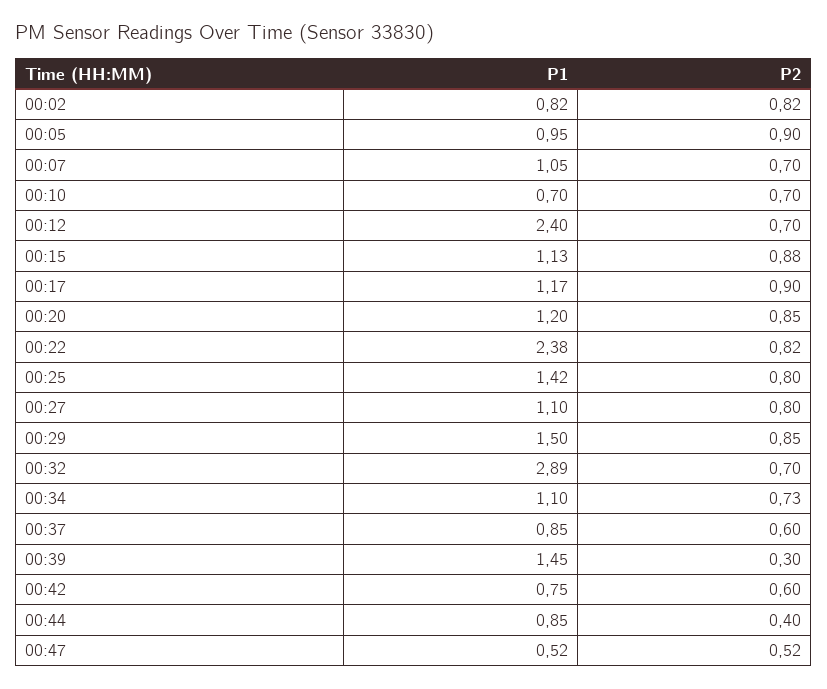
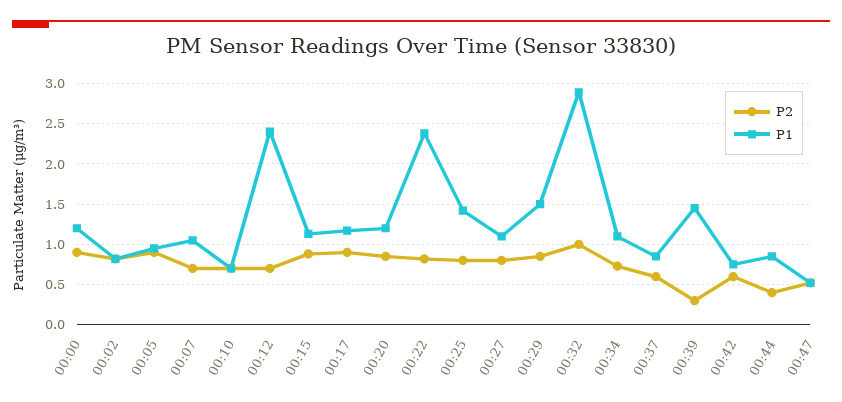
P2, 00:32: 0.7 -> 1
P2, 00:00: none -> 0.9
P1, 00:00: none -> 1.2

